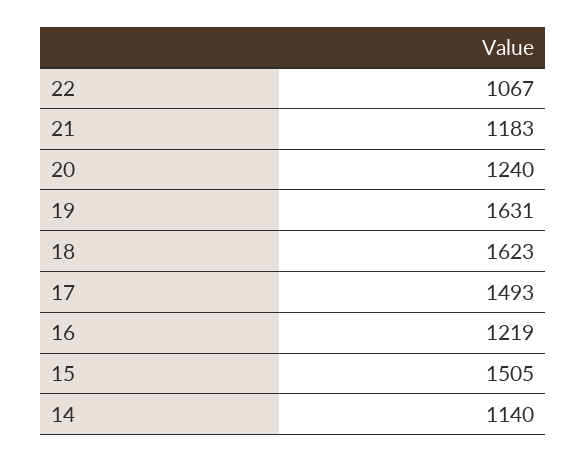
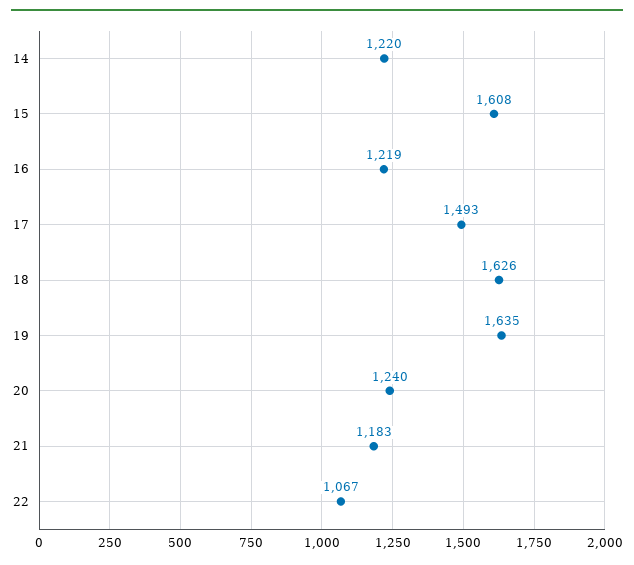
19: 1631 -> 1635
18: 1623 -> 1626
15: 1505 -> 1608
14: 1140 -> 1220

